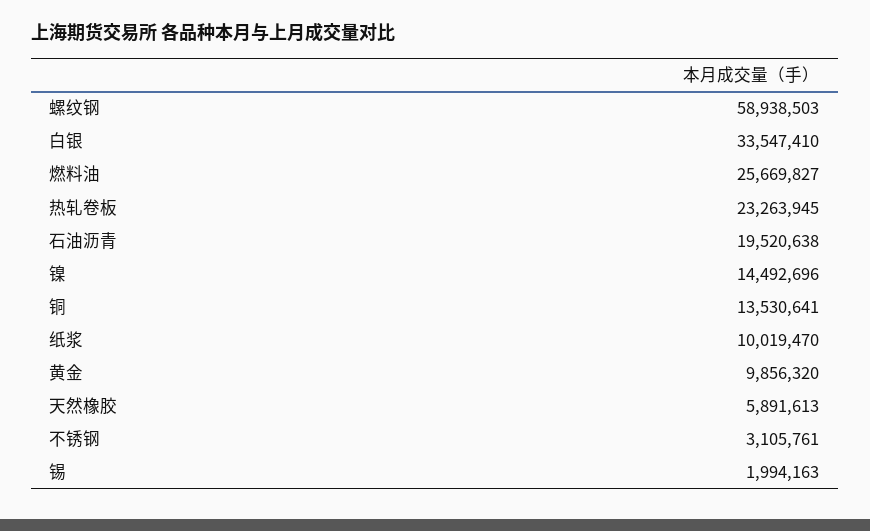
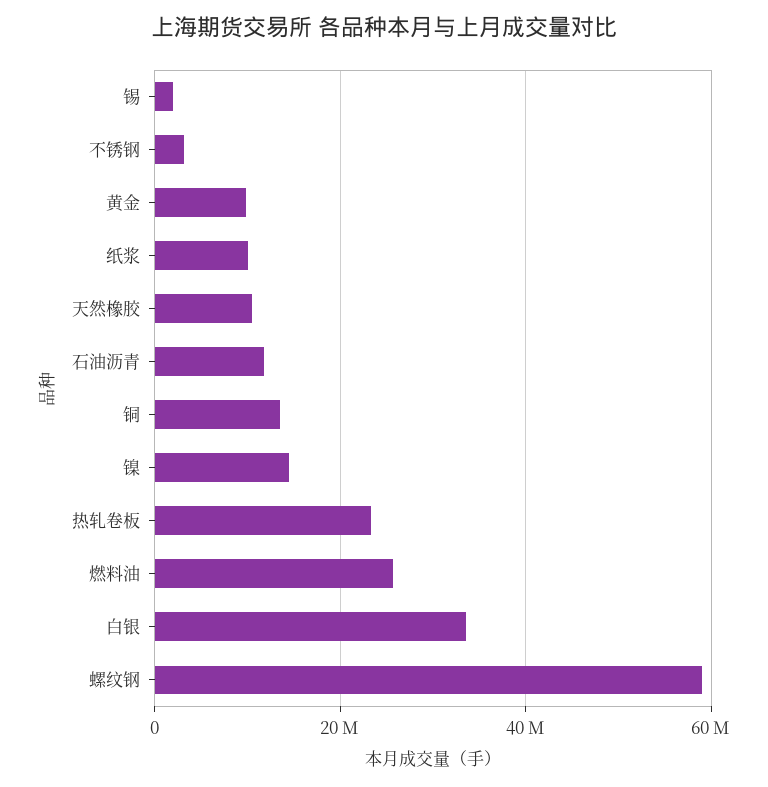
石油沥青: 19520638 -> 12000000
天然橡胶: 5891613 -> 10000000

